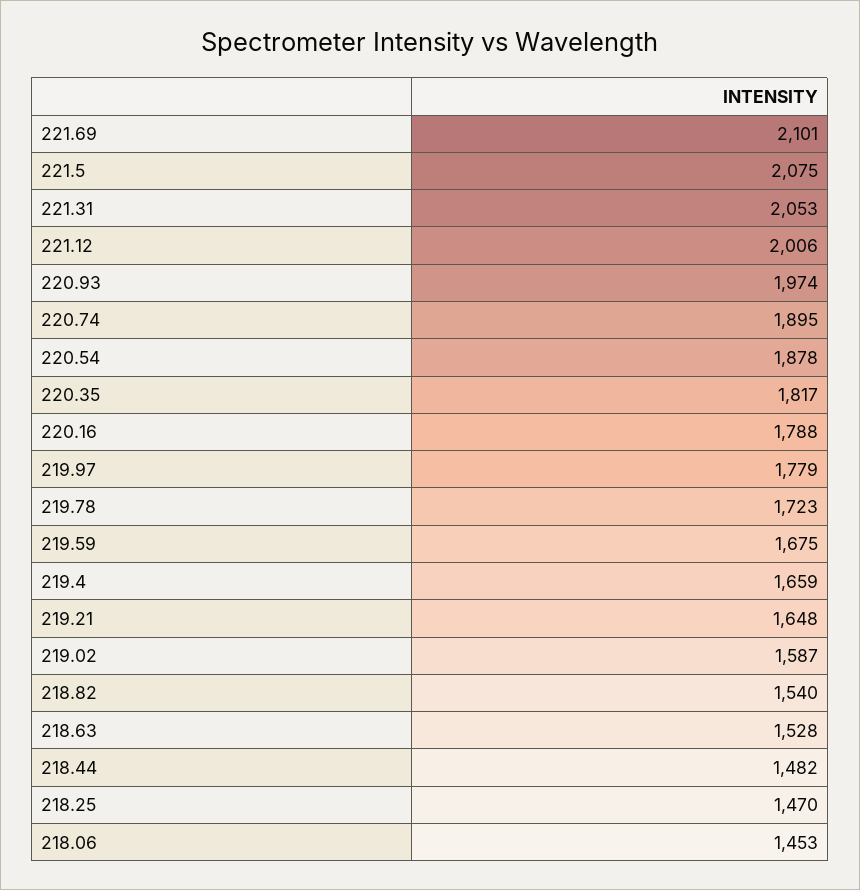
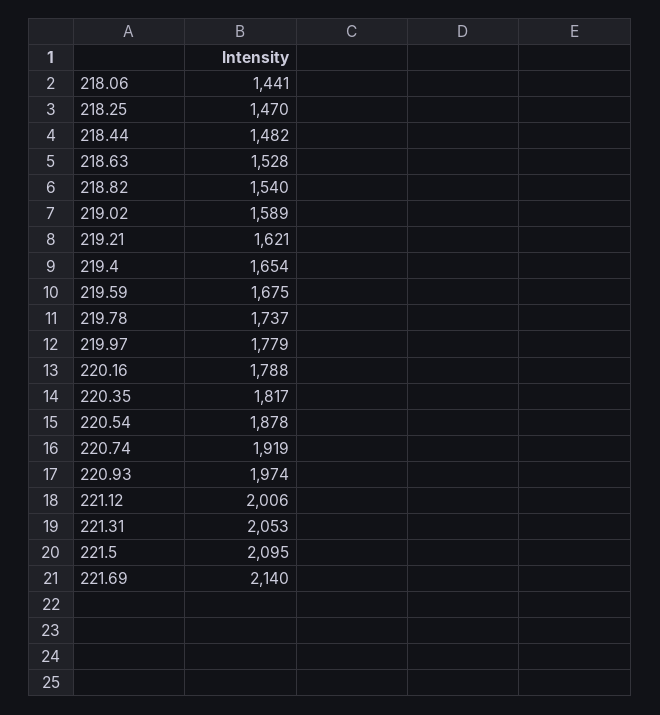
221.69: 2101 -> 2140
221.5: 2075 -> 2095
220.74: 1895 -> 1919
219.78: 1723 -> 1737
219.4: 1659 -> 1654
219.21: 1648 -> 1621
219.02: 1587 -> 1589
218.06: 1453 -> 1441

